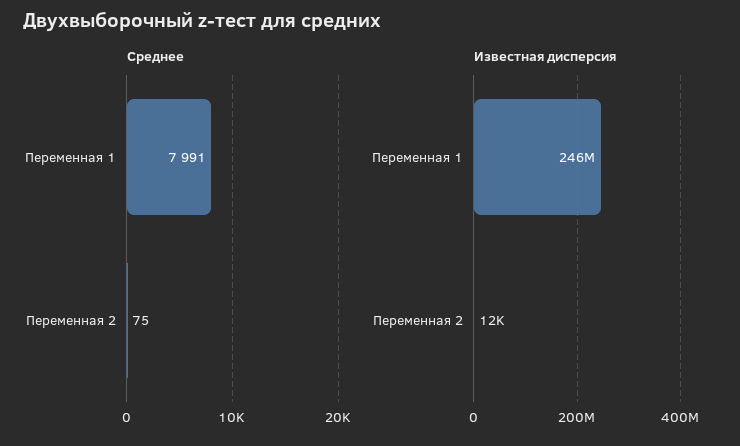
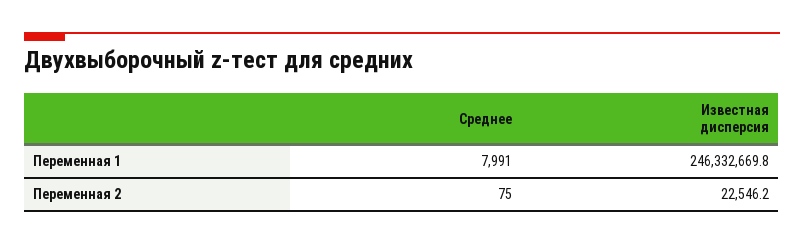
Известная дисперсия, Переменная 2: 12000 -> 22546.2

